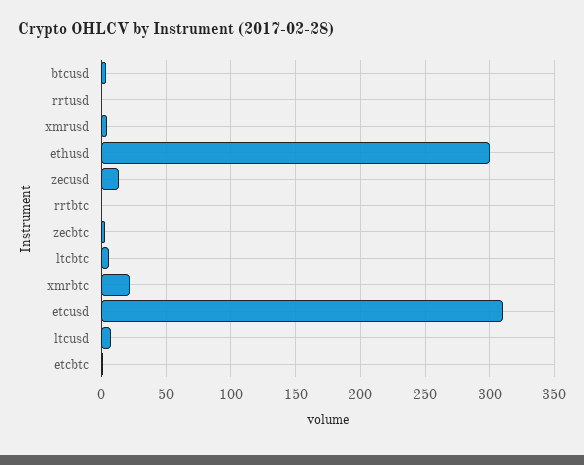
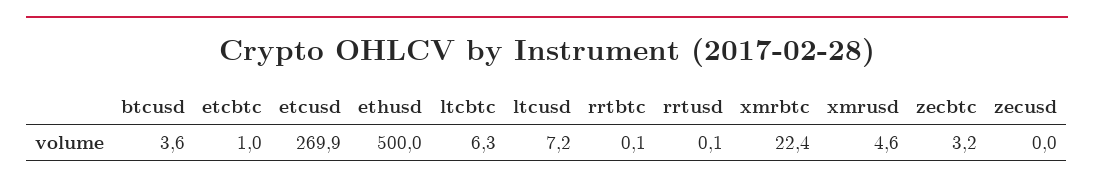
ethusd: 300 -> 500
zecusd: 15 -> 0
etcusd: 310 -> 269.9

